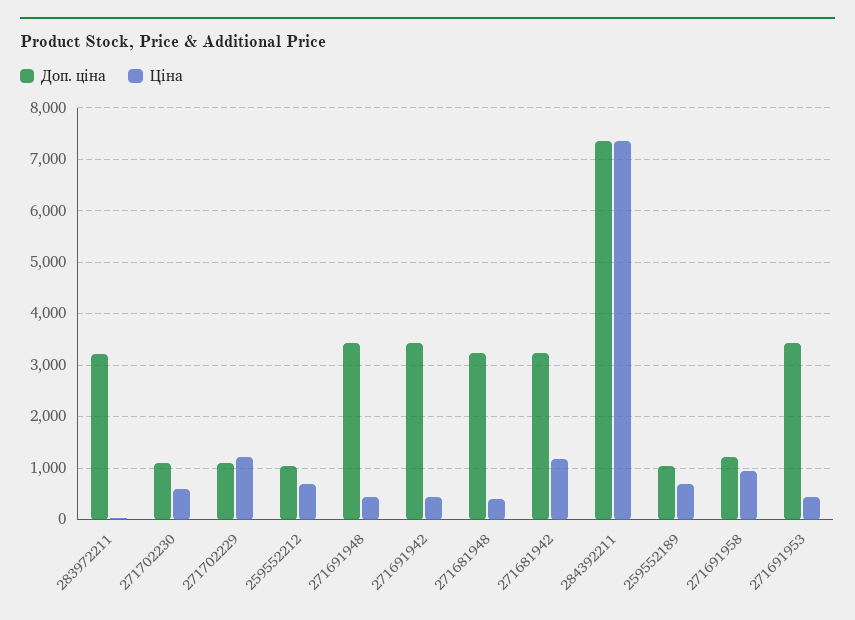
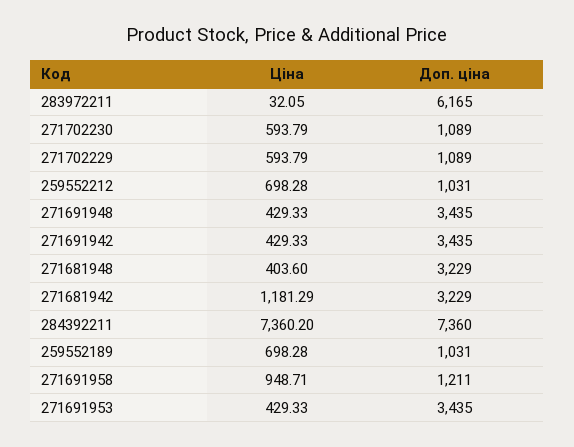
Доп. ціна, 283972211: 3200 -> 6165
Ціна, 271702229: 1200 -> 593.79

